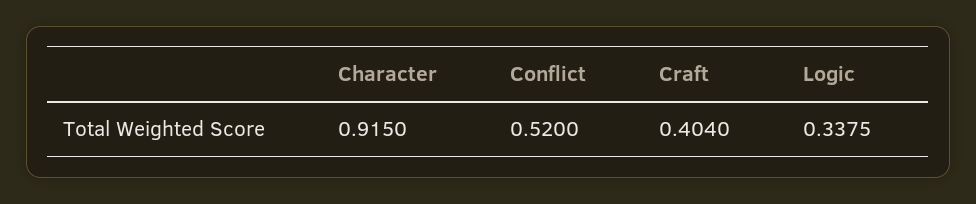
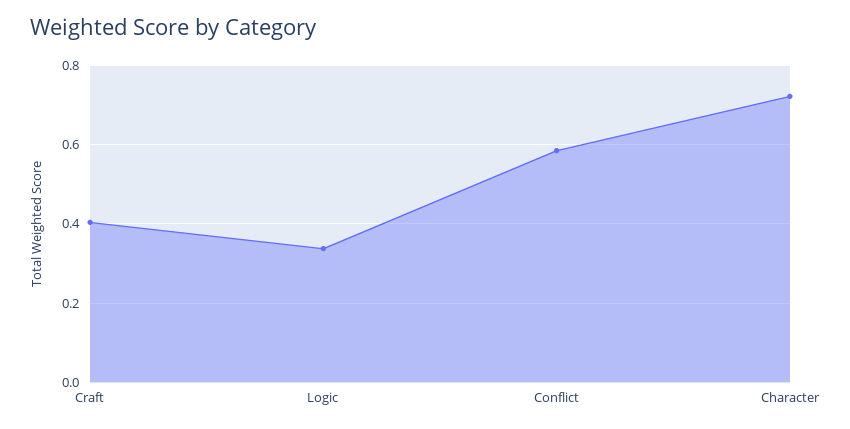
Character: 0.915 -> 0.72
Conflict: 0.52 -> 0.58

